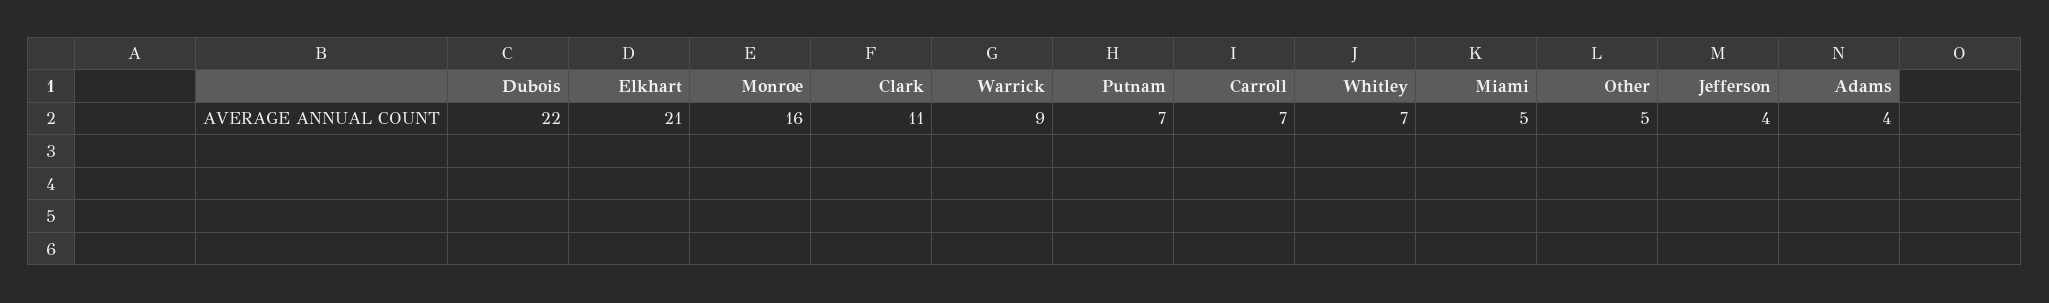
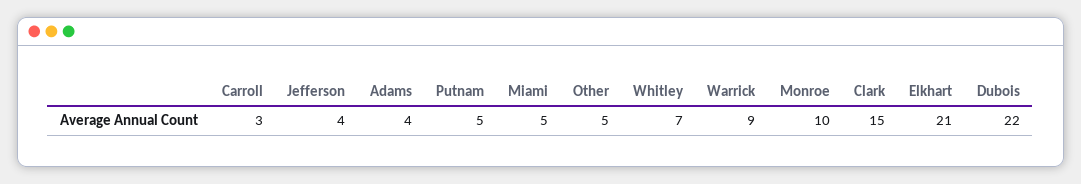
Monroe: 16 -> 10
Clark: 11 -> 15
Putnam: 7 -> 5
Carroll: 7 -> 3

